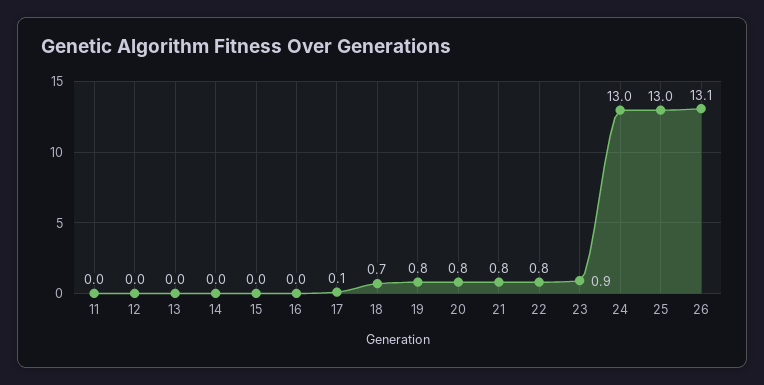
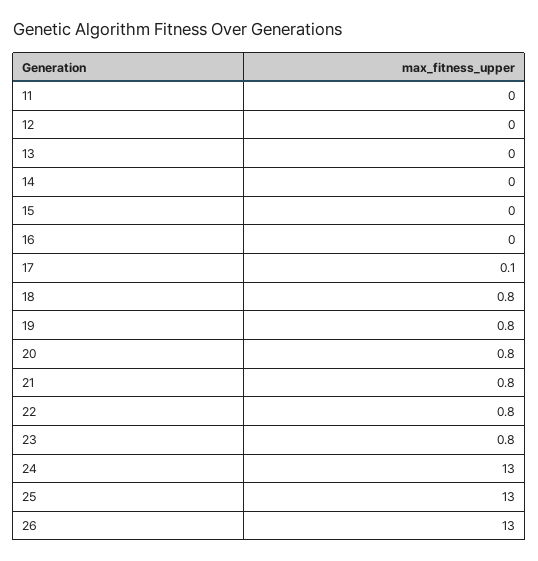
18: 0.7 -> 0.8
23: 0.9 -> 0.8
26: 13.1 -> 13

